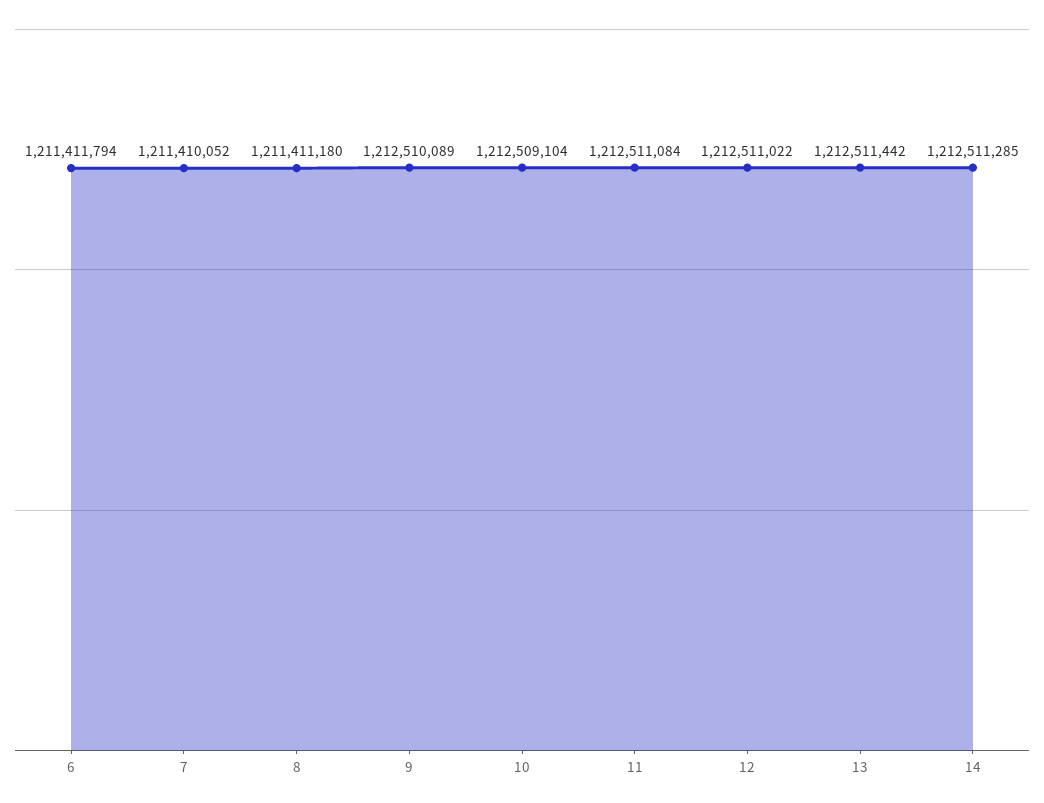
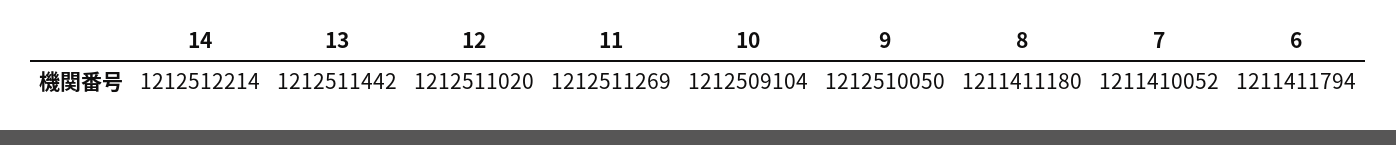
9: 1212510089 -> 1212510050
11: 1212511084 -> 1212511269
12: 1212511022 -> 1212511020
14: 1212511285 -> 1212512214

